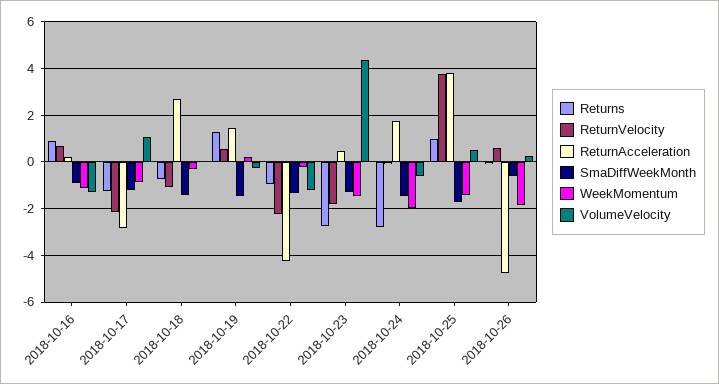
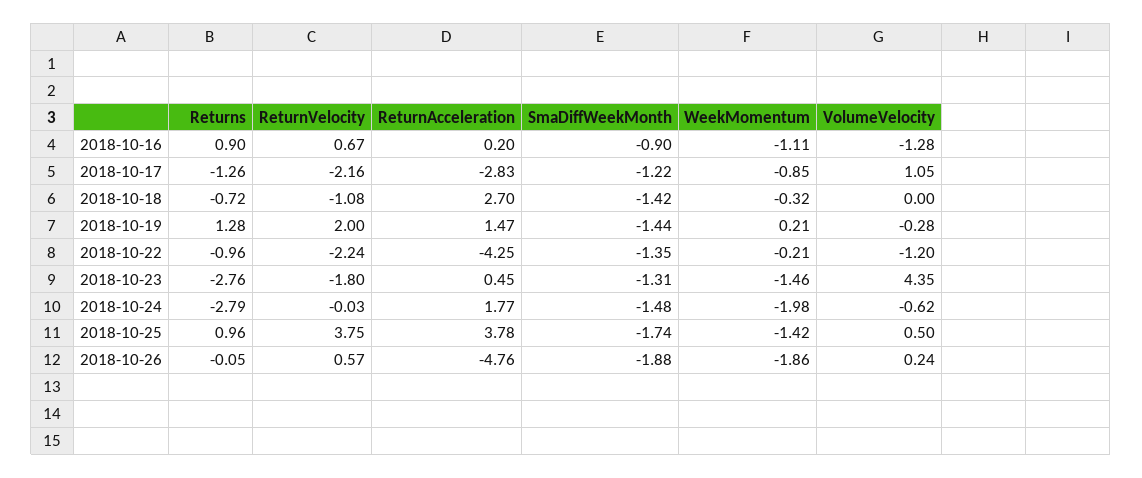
ReturnVelocity, 2018-10-19: 0.5 -> 2
SmaDiffWeekMonth, 2018-10-26: -0.5 -> -1.88

